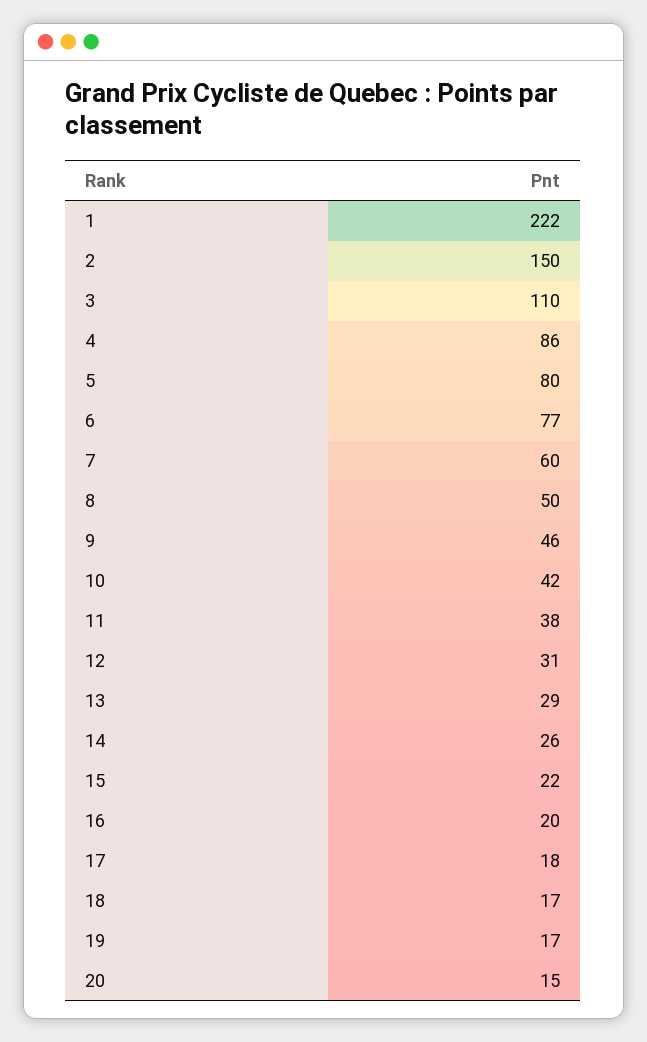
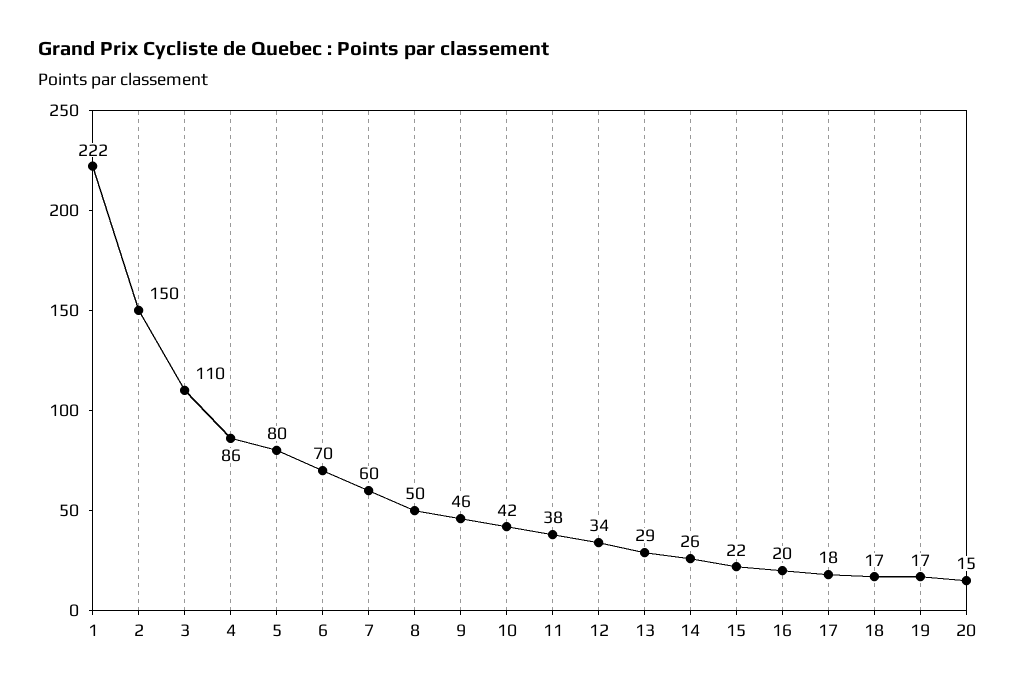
6: 77 -> 70
12: 31 -> 34

